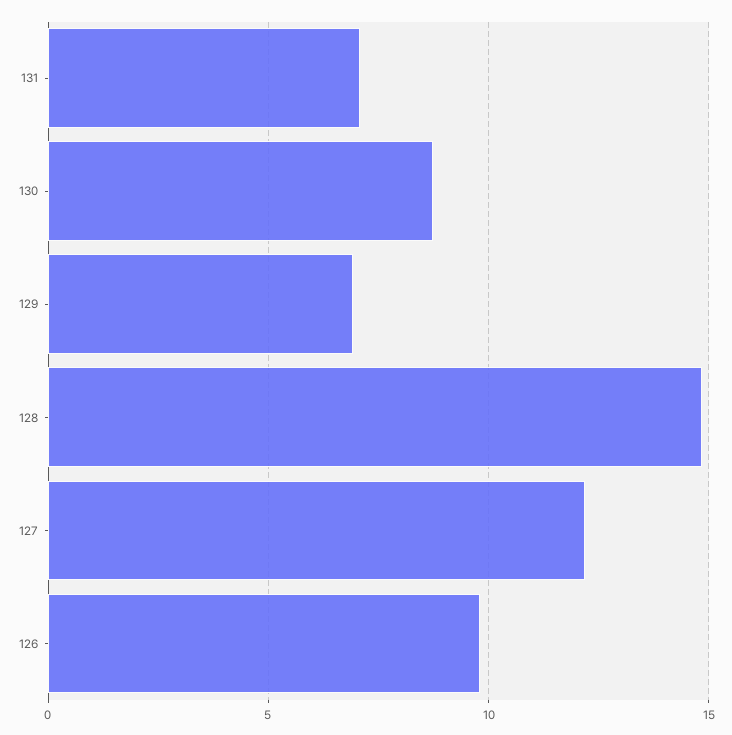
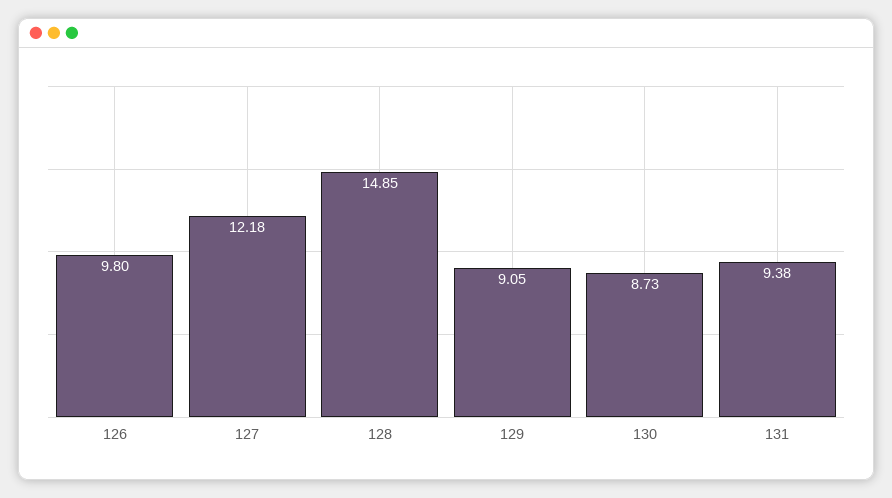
131: 7 -> 9.38
129: 7 -> 9.05

